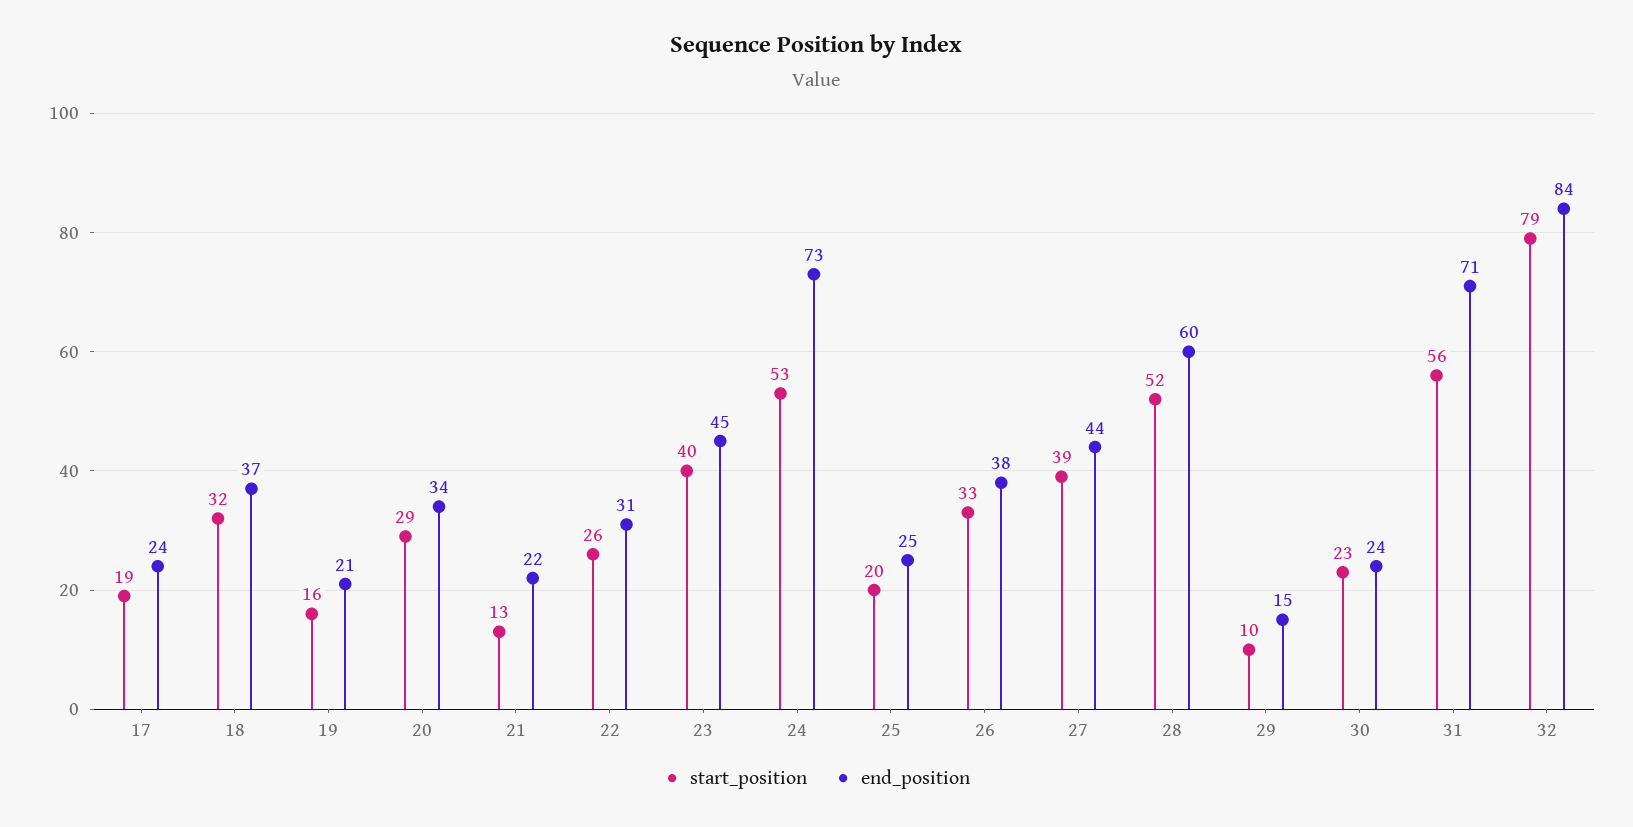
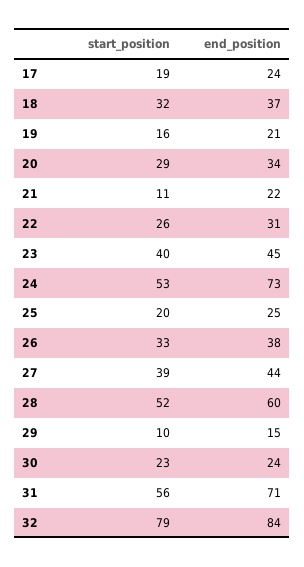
start_position, 21: 13 -> 11

